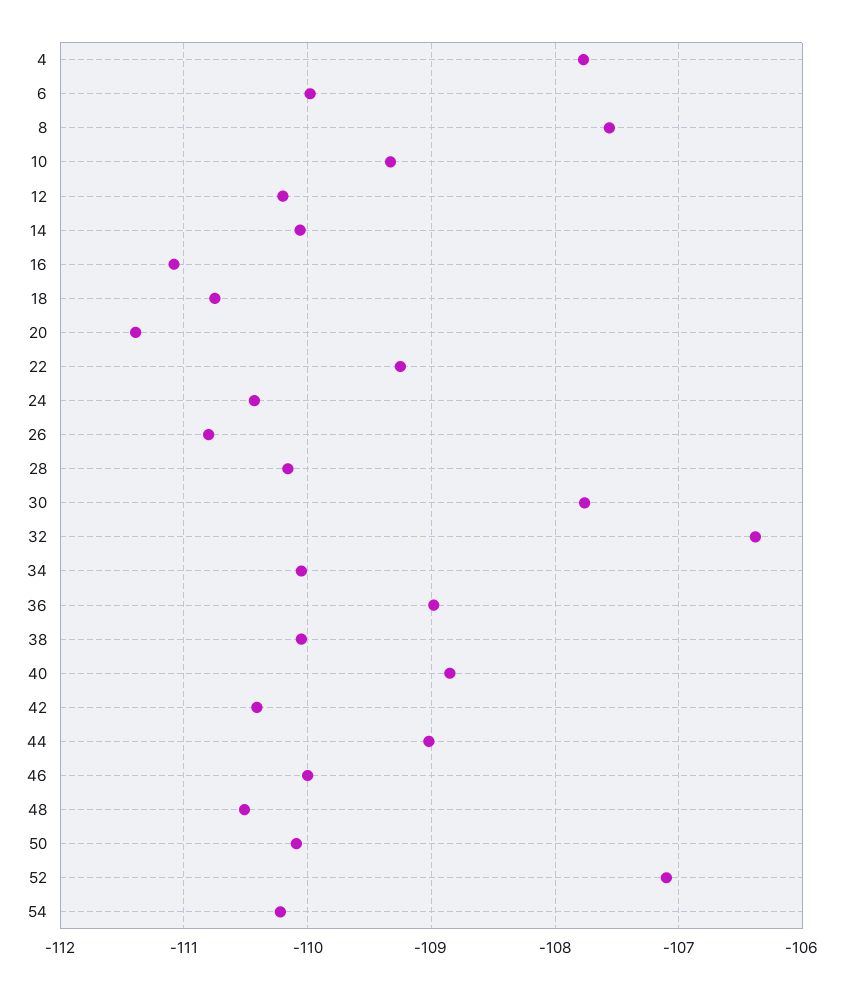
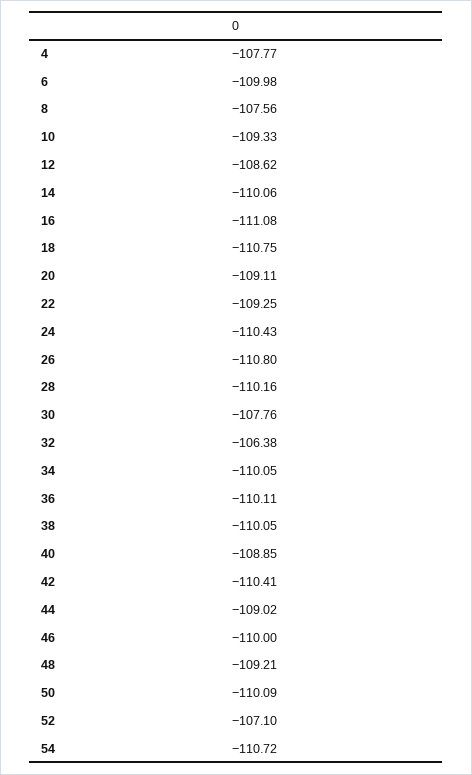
12: -110.2 -> -108.62
20: -111.4 -> -109.11
36: -109 -> -110.11
48: -110.5 -> -109.21
54: -110.2 -> -110.72

